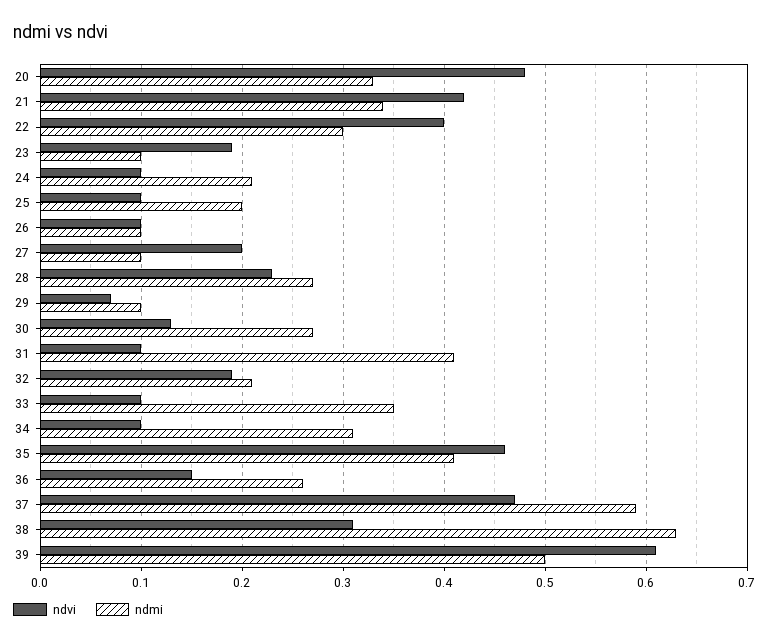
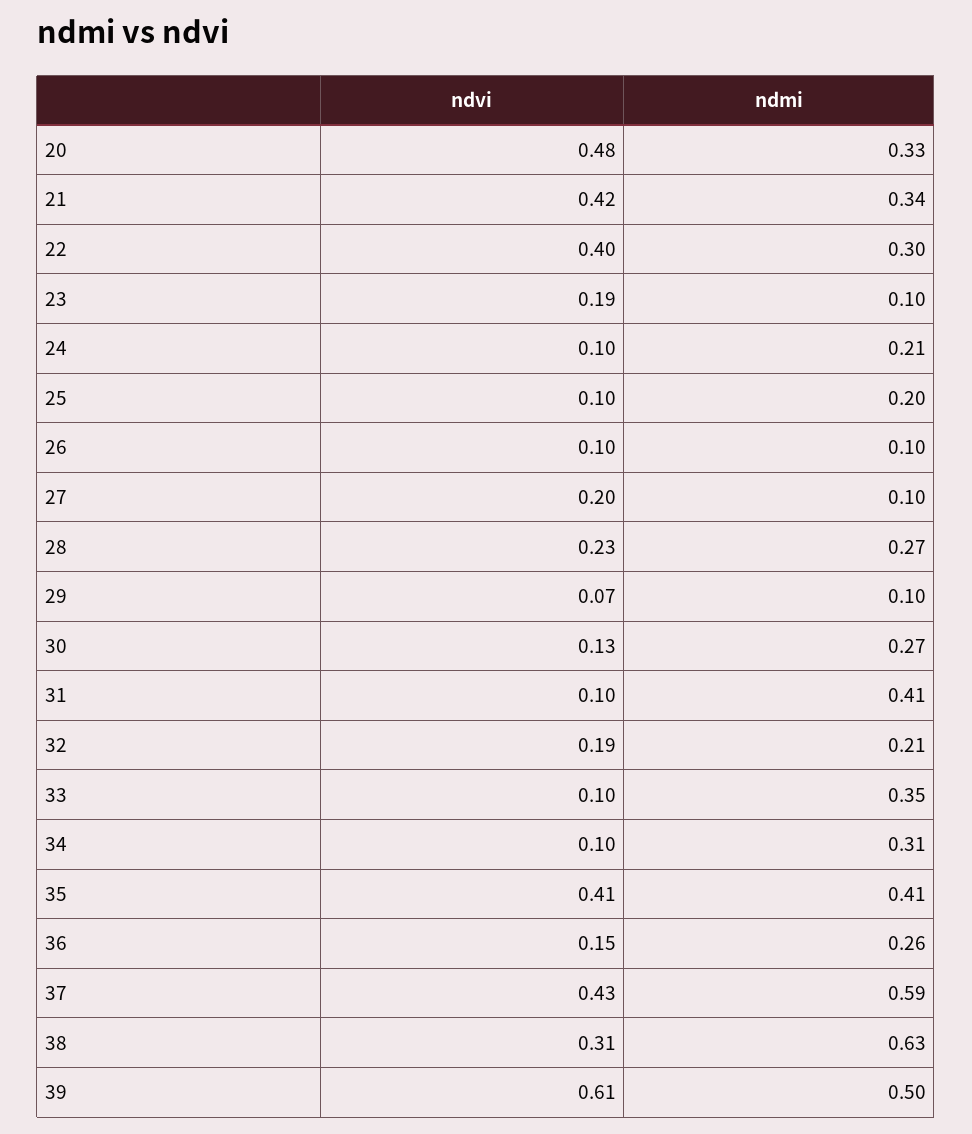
ndvi, 35: 0.46 -> 0.41
ndvi, 37: 0.47 -> 0.43

